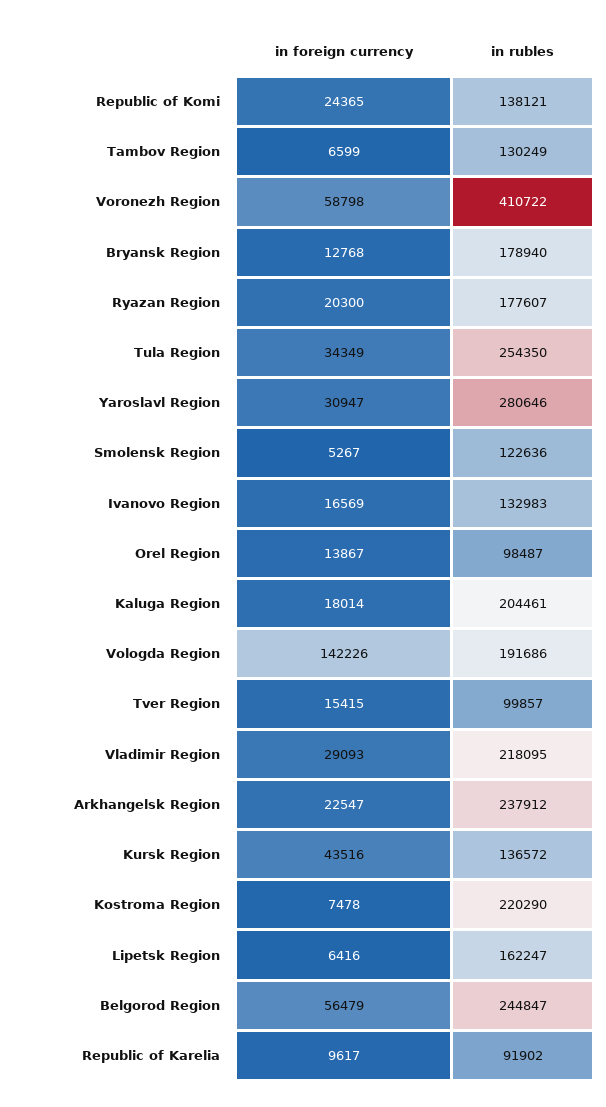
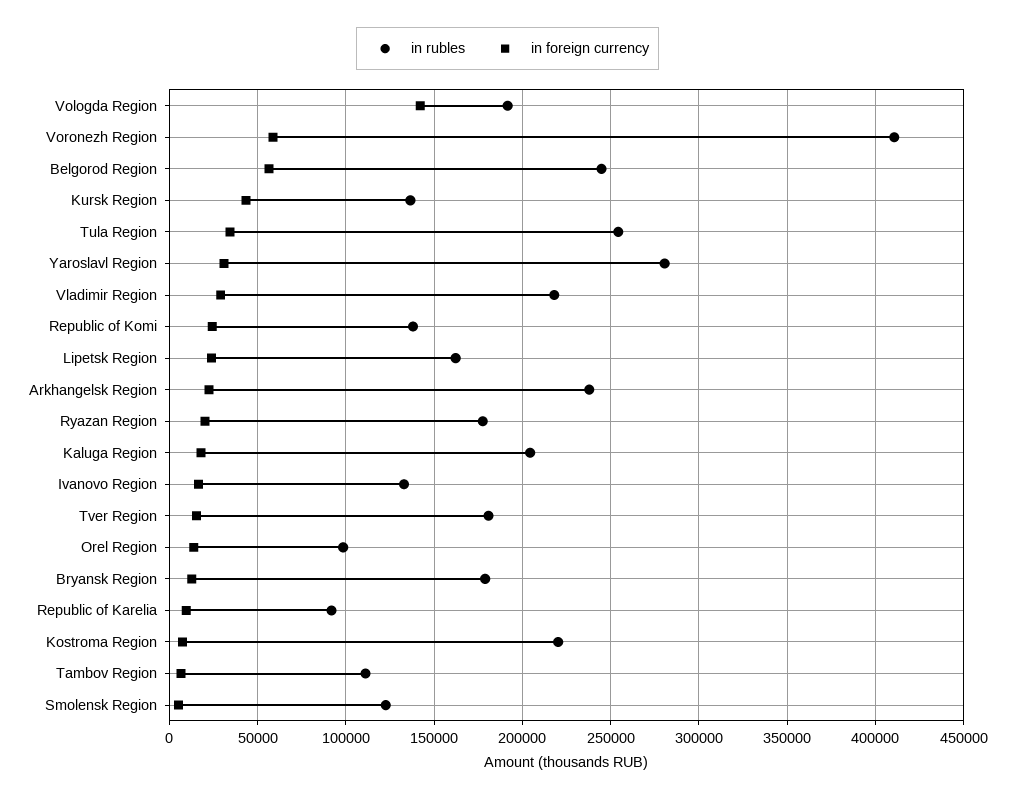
in rubles, Tambov Region: 130249 -> 110000
in rubles, Tver Region: 99857 -> 180000
in foreign currency, Lipetsk Region: 6416 -> 25000

